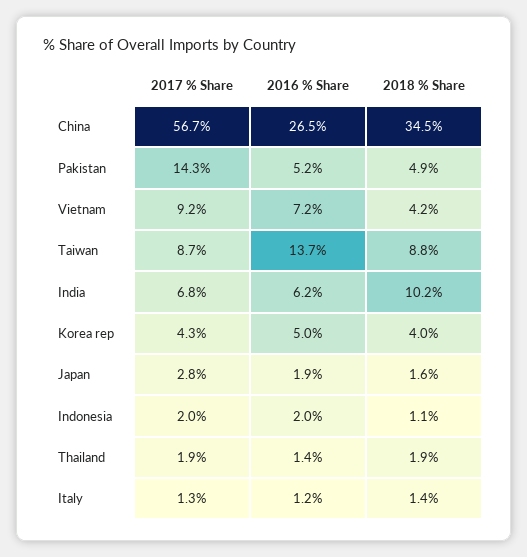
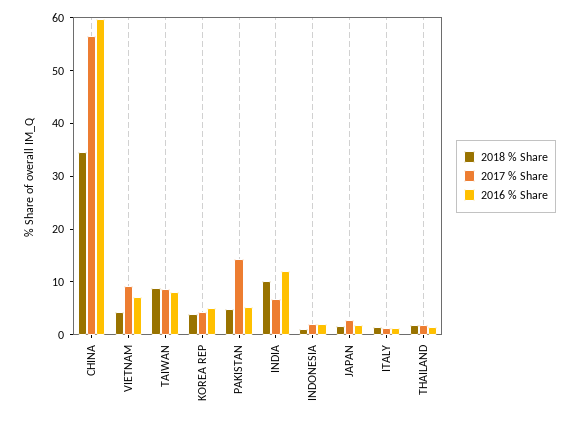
2016 % Share, China: 26.5 -> 60
2016 % Share, Taiwan: 13.7 -> 8
2016 % Share, India: 6.2 -> 12

